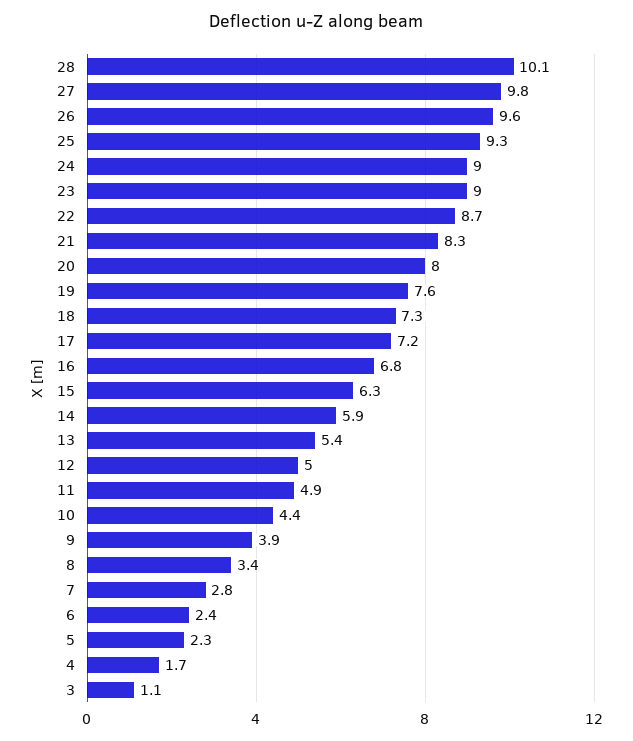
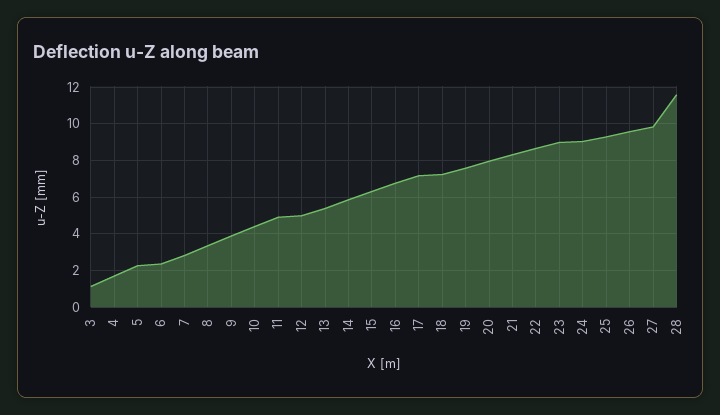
28: 10.1 -> 11.5

